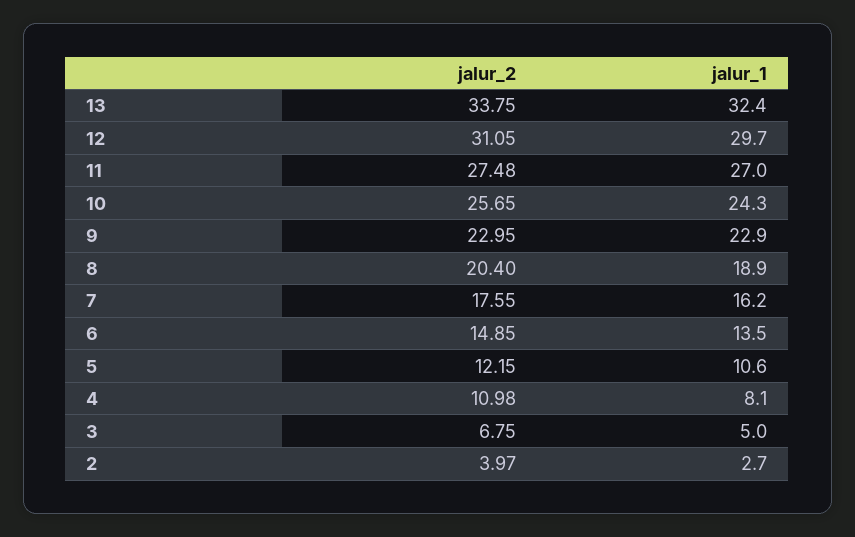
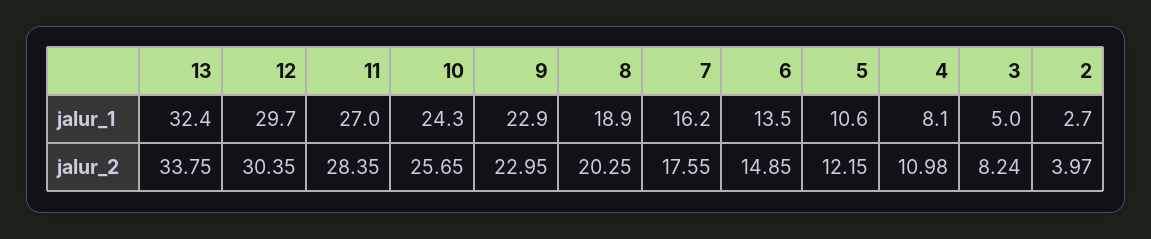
jalur_2, 12: 31.05 -> 30.35
jalur_2, 11: 27.48 -> 28.35
jalur_2, 8: 20.4 -> 20.25
jalur_2, 3: 6.75 -> 8.24

